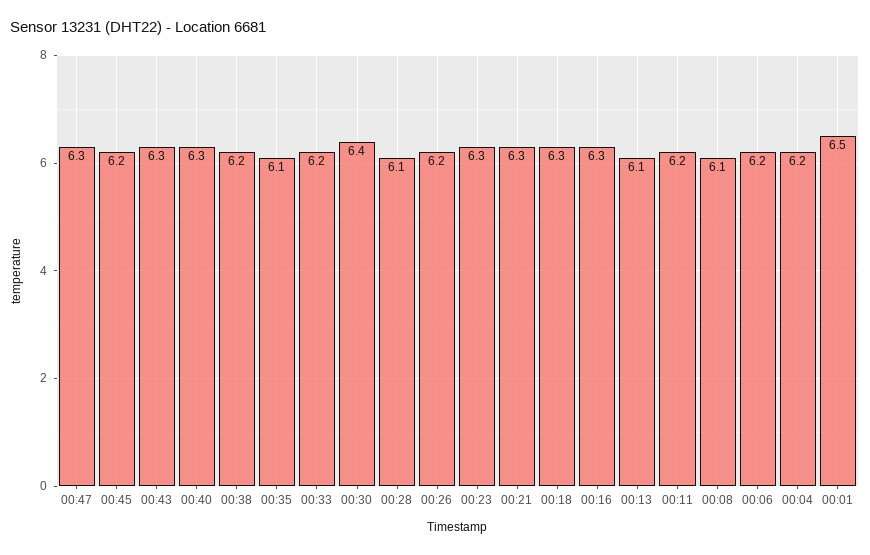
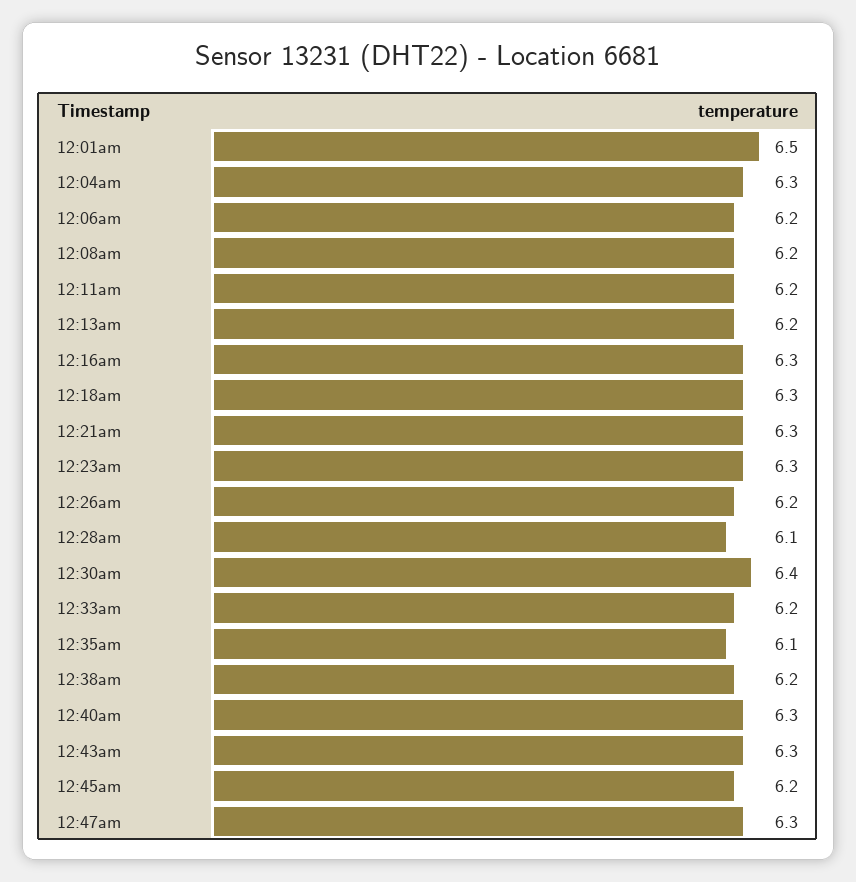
00:13: 6.1 -> 6.2
00:08: 6.1 -> 6.2
00:04: 6.2 -> 6.3

